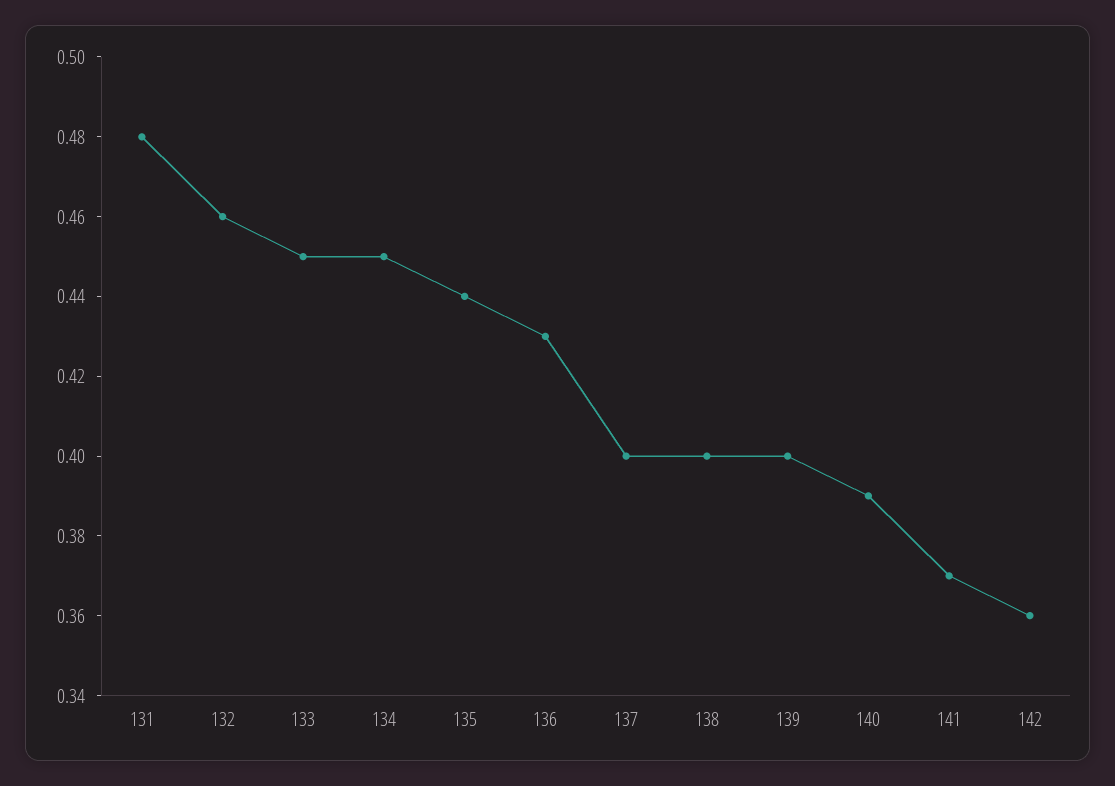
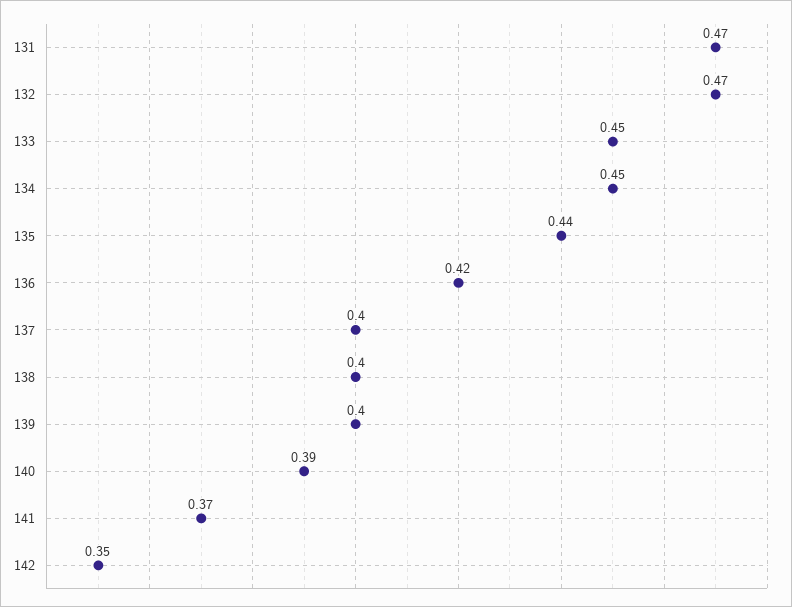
131: 0.48 -> 0.47
132: 0.46 -> 0.47
136: 0.43 -> 0.42
142: 0.36 -> 0.35

